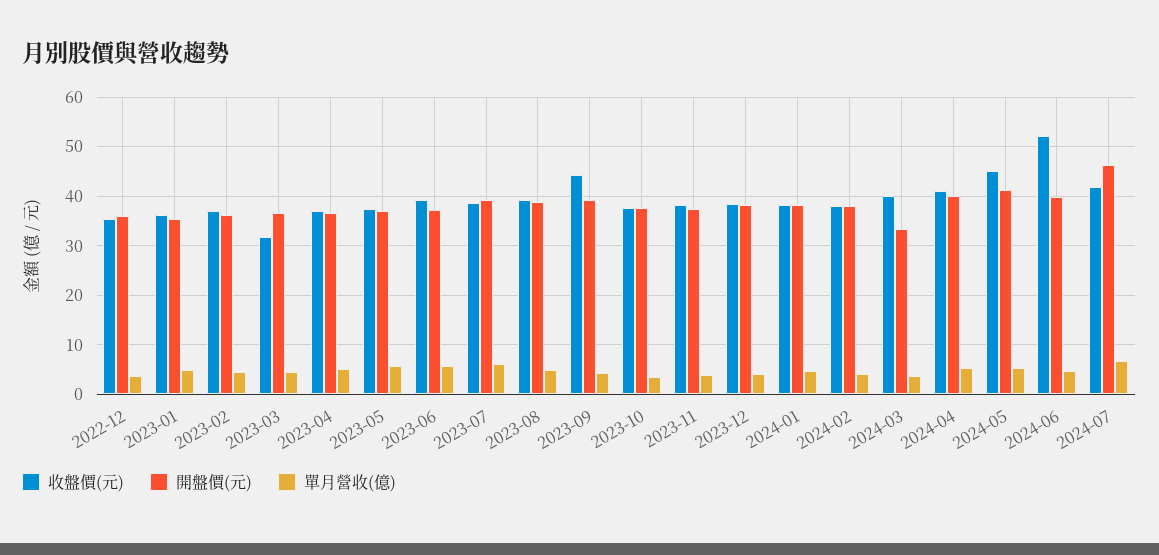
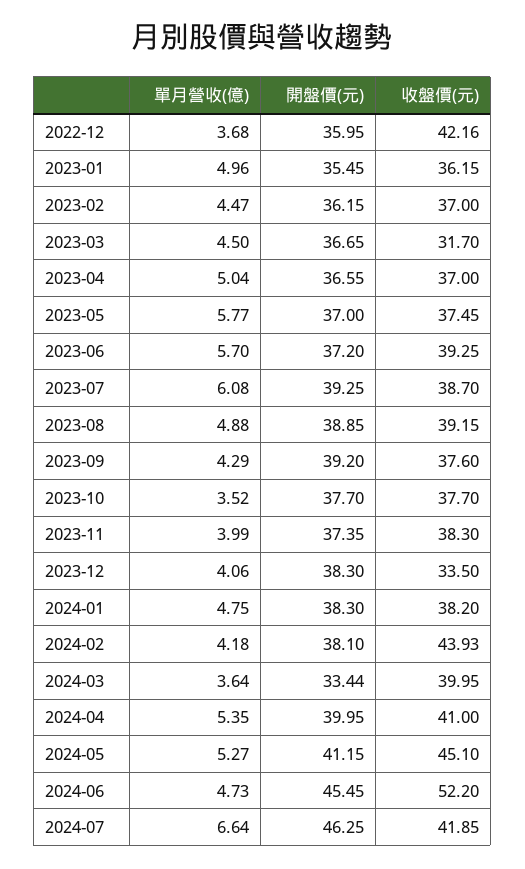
收盤價(元), 2022-12: 36 -> 42.16
收盤價(元), 2023-09: 44 -> 37.6
收盤價(元), 2023-12: 38 -> 33.5
收盤價(元), 2024-02: 38 -> 43.93
開盤價(元), 2024-06: 40 -> 45.45

